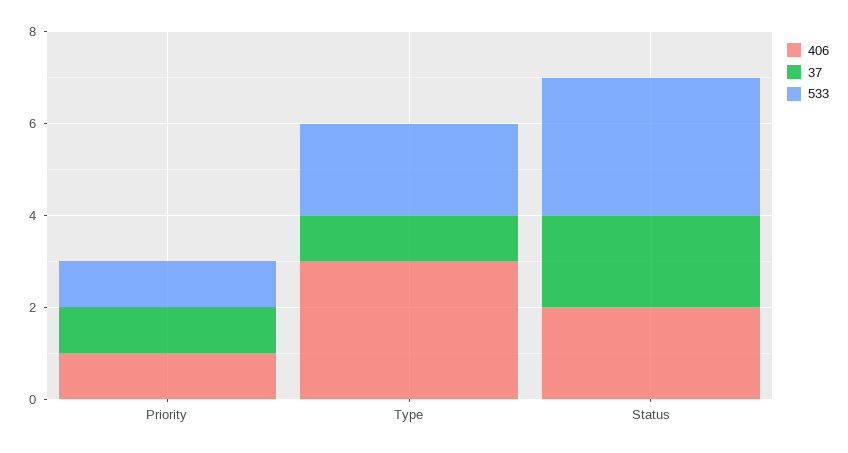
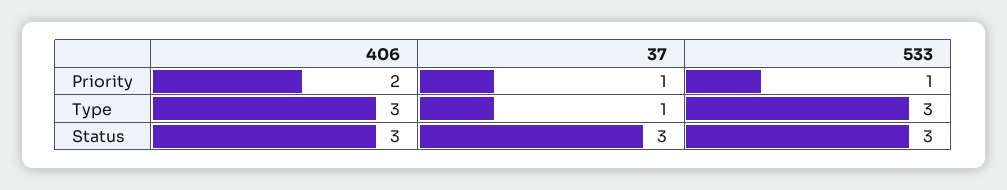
406, Priority: 1 -> 2
533, Type: 2 -> 3
406, Status: 2 -> 3
37, Status: 2 -> 3

